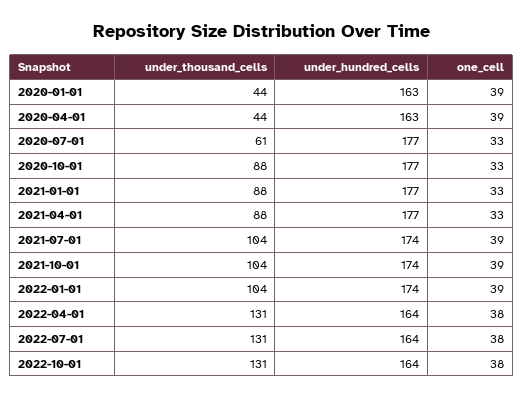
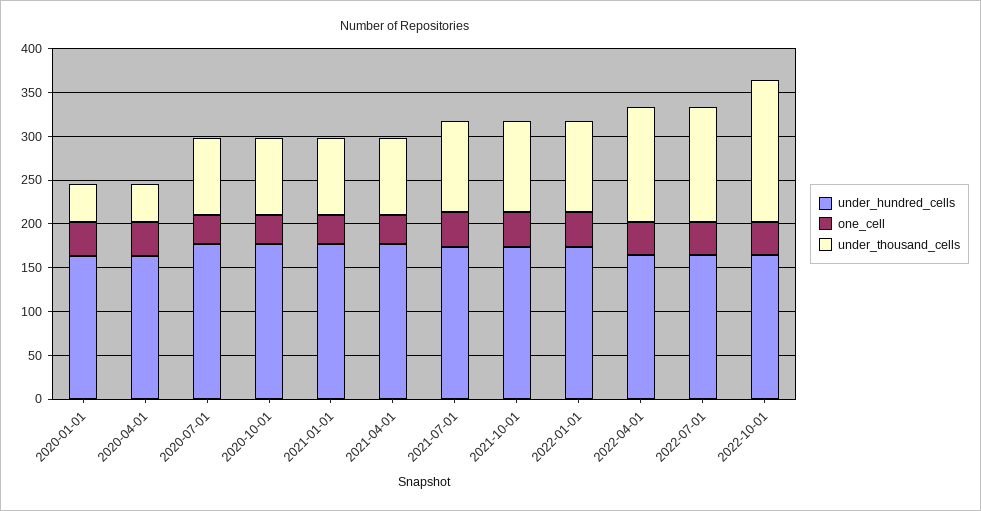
under_thousand_cells, 2020-07-01: 61 -> 90
under_thousand_cells, 2022-10-01: 131 -> 160

